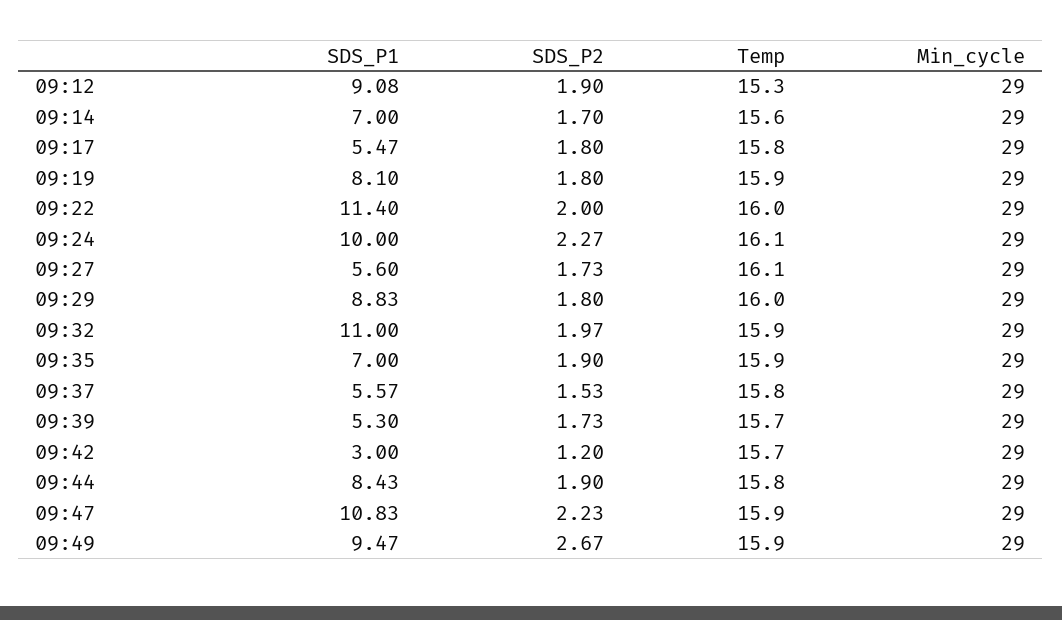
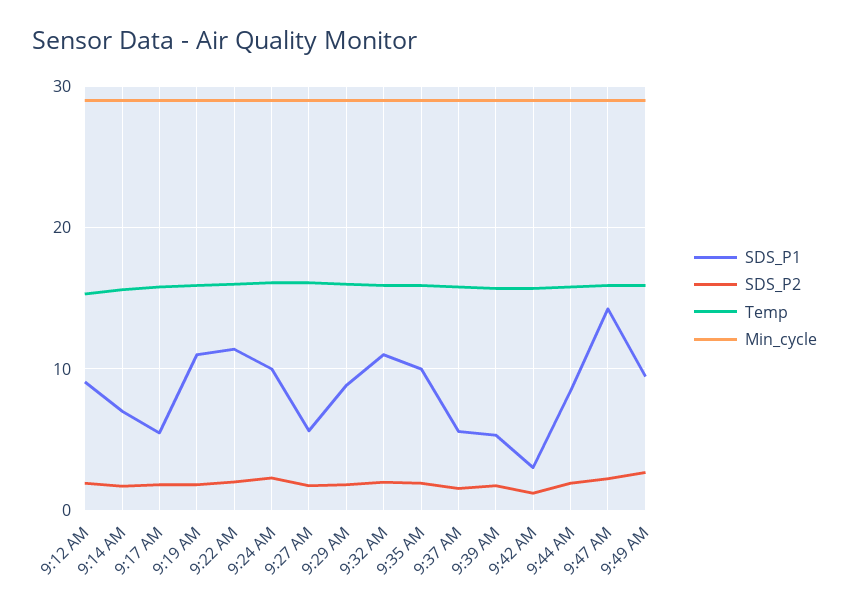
SDS_P1, 09:19: 8.1 -> 11
SDS_P1, 09:35: 7 -> 10
SDS_P1, 09:47: 10.83 -> 14

